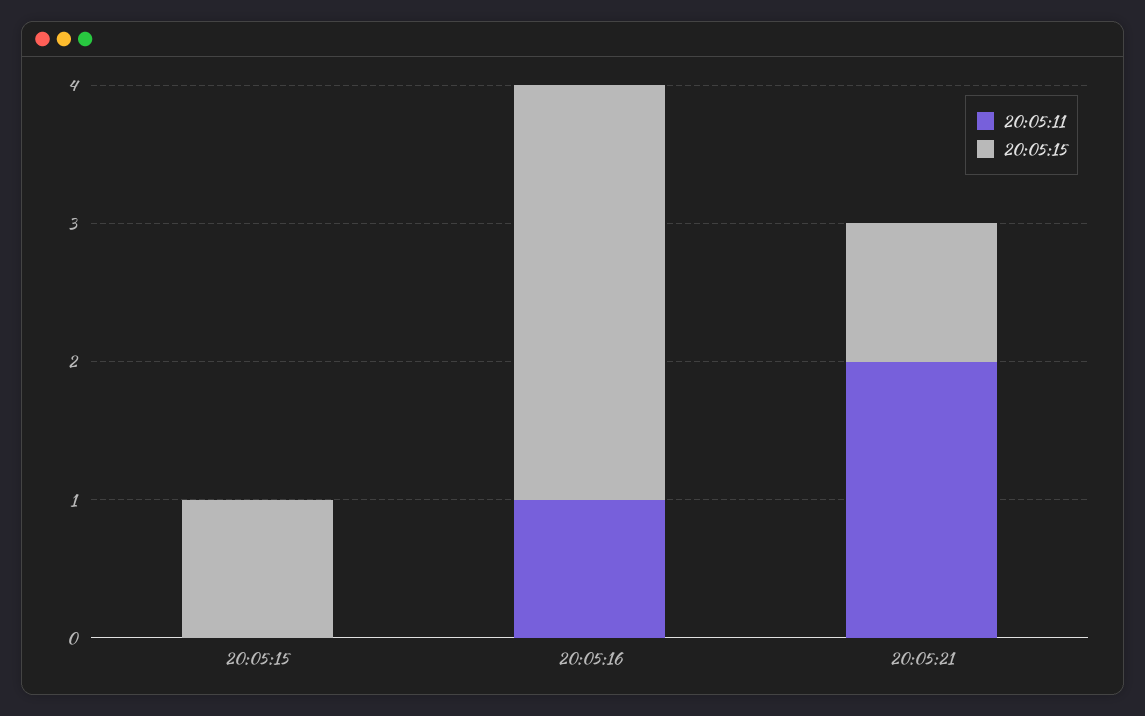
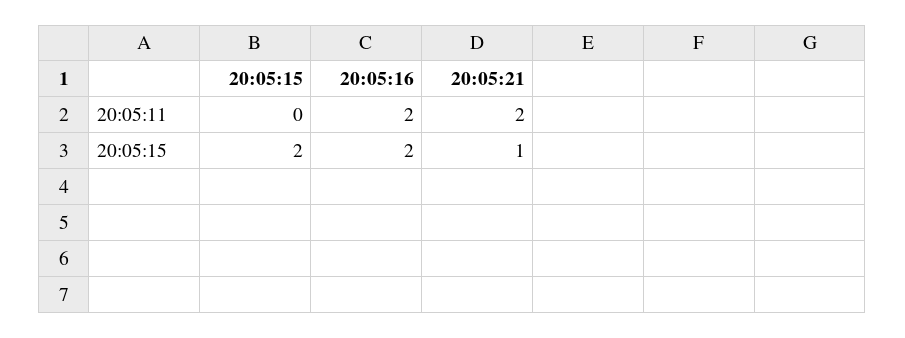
20:05:15, 20:05:15: 1 -> 2
20:05:11, 20:05:16: 1 -> 2
20:05:15, 20:05:16: 3 -> 2

